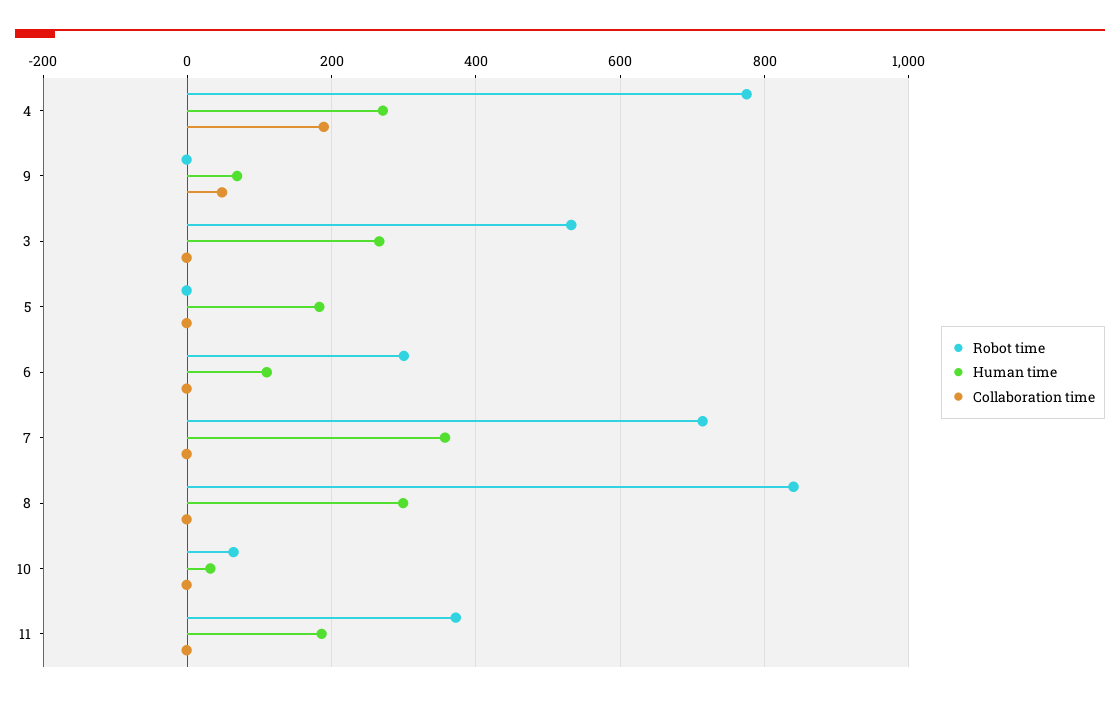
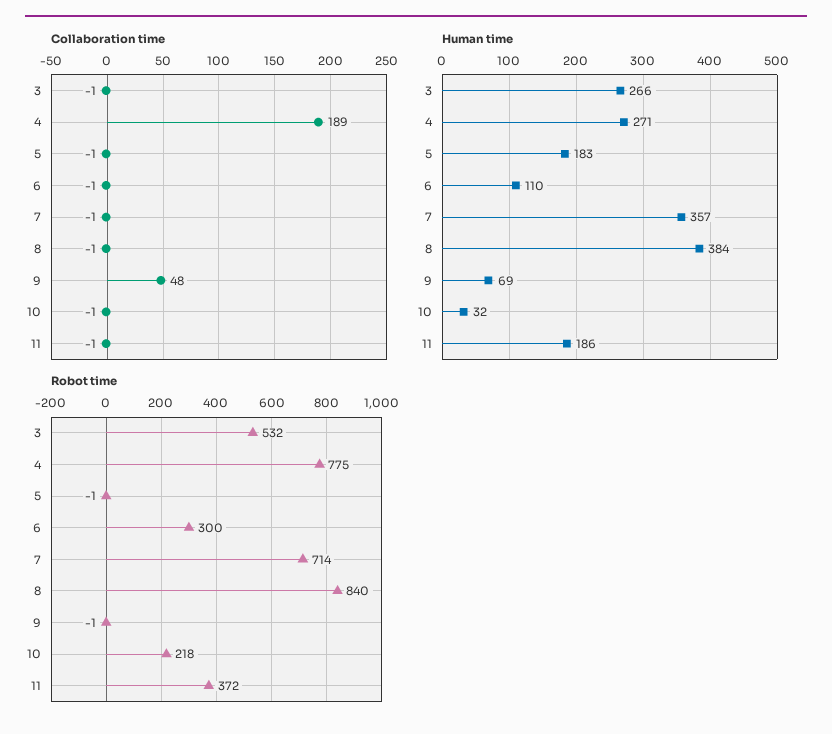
Human time, 8: 300 -> 384
Robot time, 10: 60 -> 218

